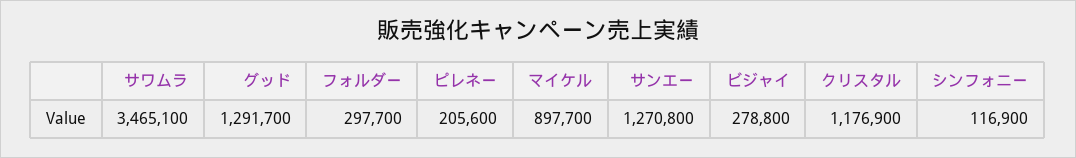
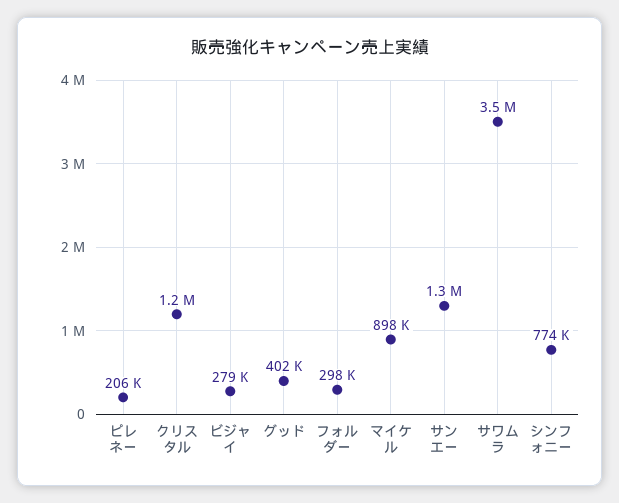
グッド: 1291700 -> 402000
シンフォニー: 116900 -> 774000

